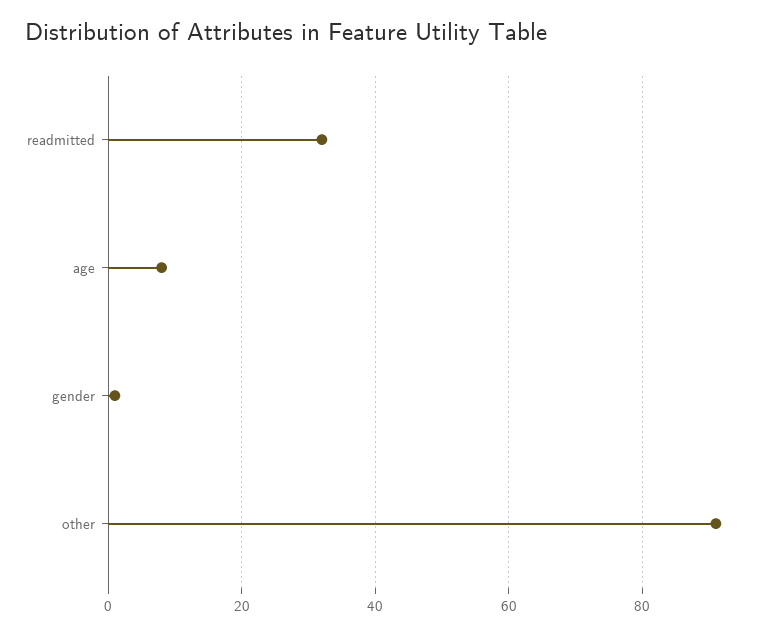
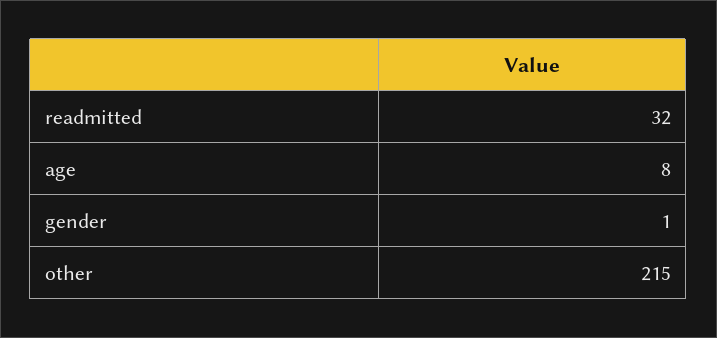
other: 90 -> 215

